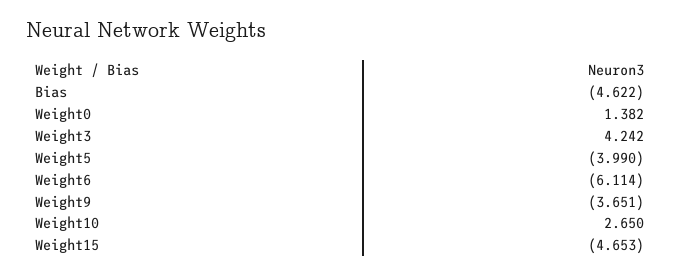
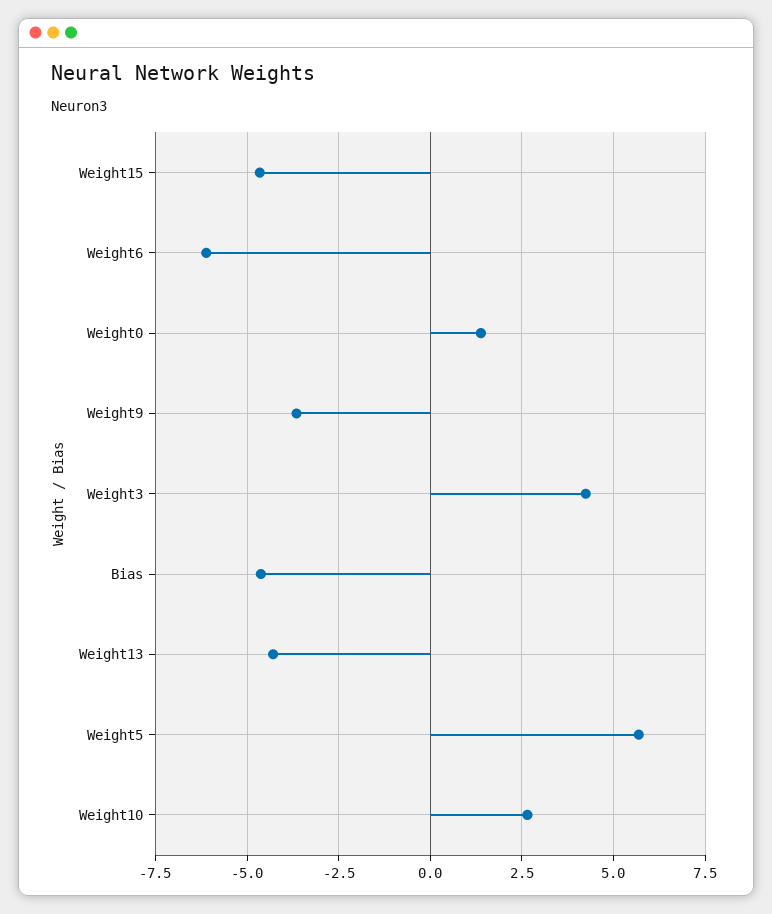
Weight5: -3.99 -> 5.75
Weight13: none -> -4.25

